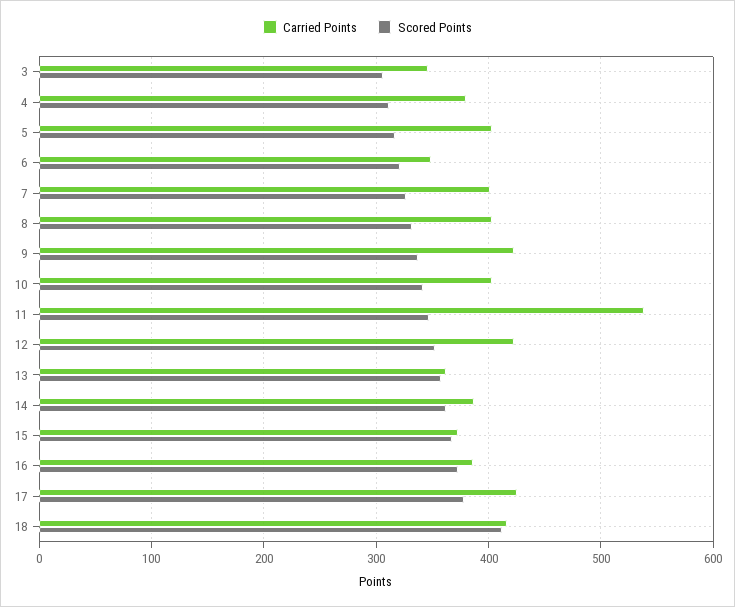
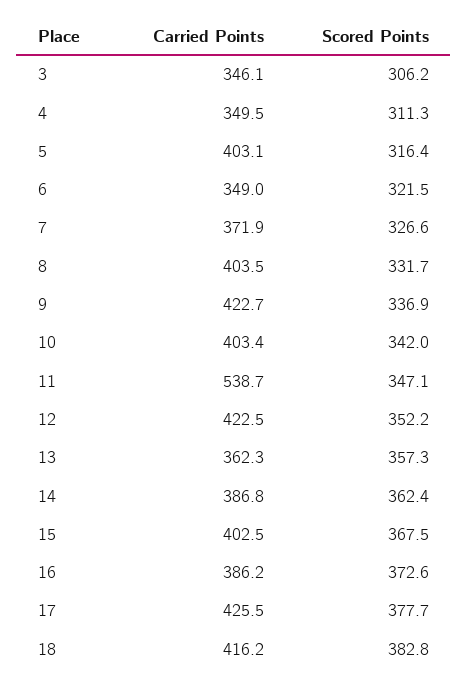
Carried Points, 4: 380 -> 349.5
Carried Points, 7: 400 -> 371.9
Carried Points, 15: 370 -> 402.5
Scored Points, 18: 410 -> 382.8

